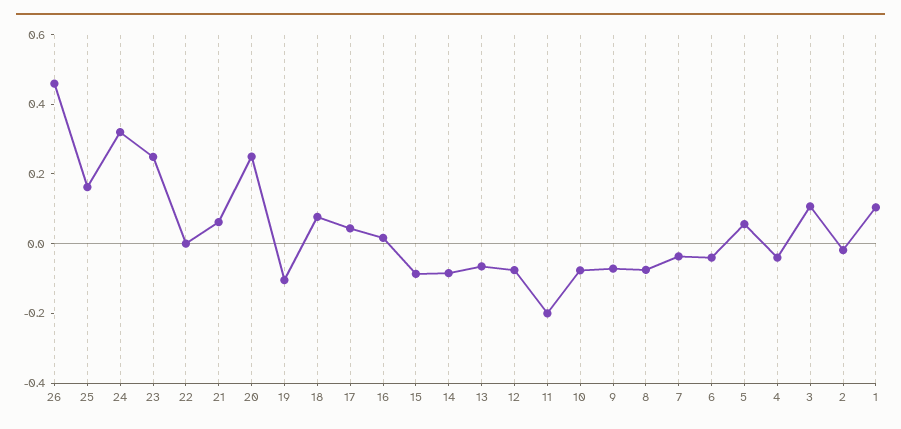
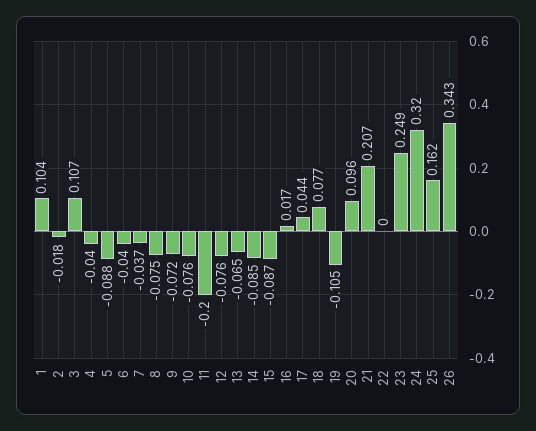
26: 0.45 -> 0.343
21: 0.05 -> 0.207
20: 0.25 -> 0.096
5: 0.05 -> -0.088

